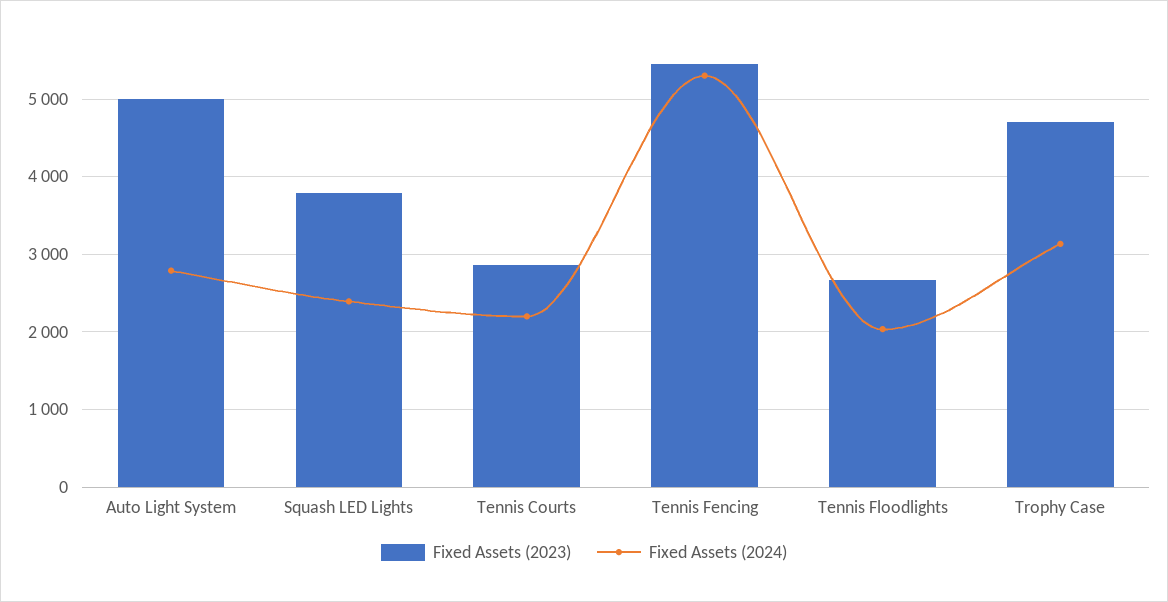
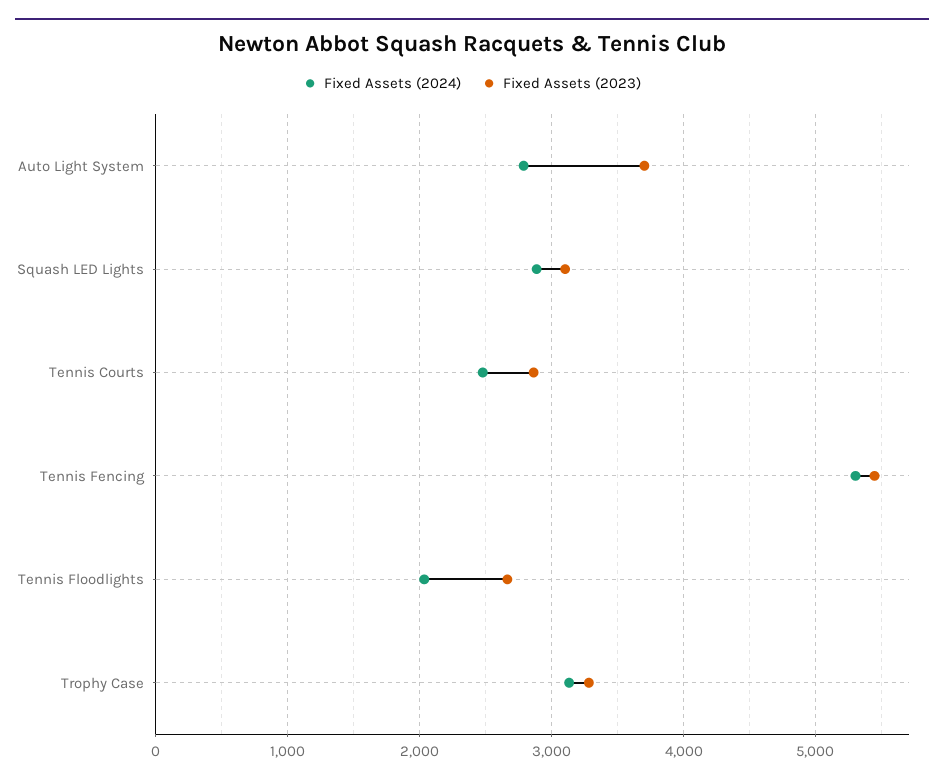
Fixed Assets (2023), Auto Light System: 5000 -> 3700
Fixed Assets (2023), Squash LED Lights: 3800 -> 3100
Fixed Assets (2024), Squash LED Lights: 2400 -> 2900
Fixed Assets (2024), Tennis Courts: 2200 -> 2500
Fixed Assets (2023), Trophy Case: 4700 -> 3300

